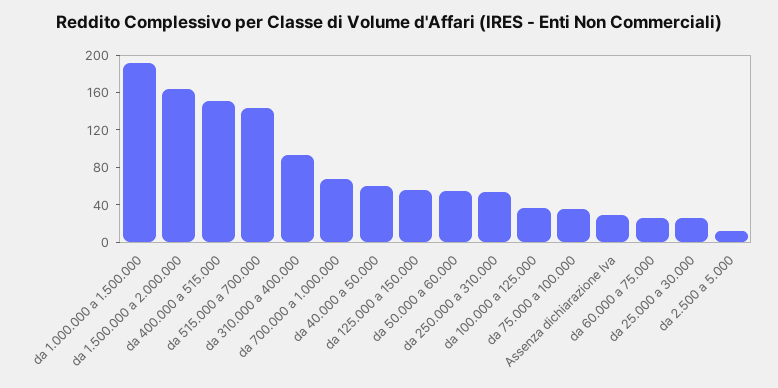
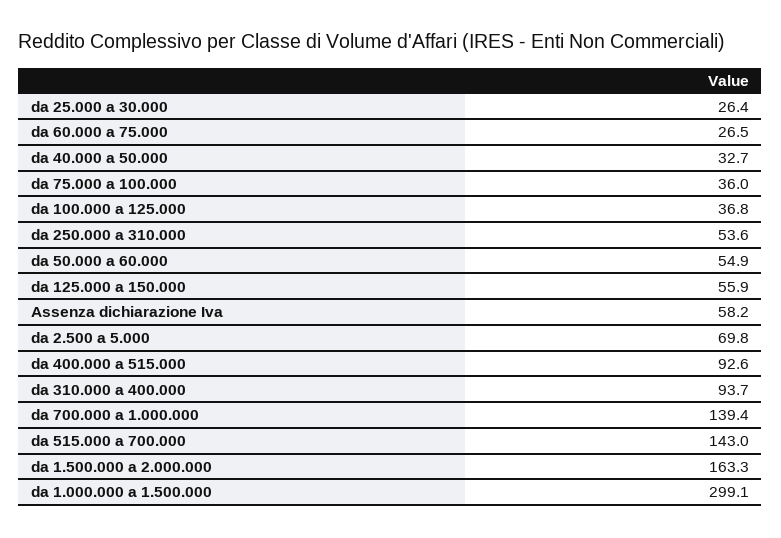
da 1.000.000 a 1.500.000: 190 -> 299.1
da 400.000 a 515.000: 150 -> 92.6
da 700.000 a 1.000.000: 70 -> 139.4
da 40.000 a 50.000: 60 -> 32.7
Assenza dichiarazione Iva: 30 -> 58.2
da 2.500 a 5.000: 10 -> 69.8

